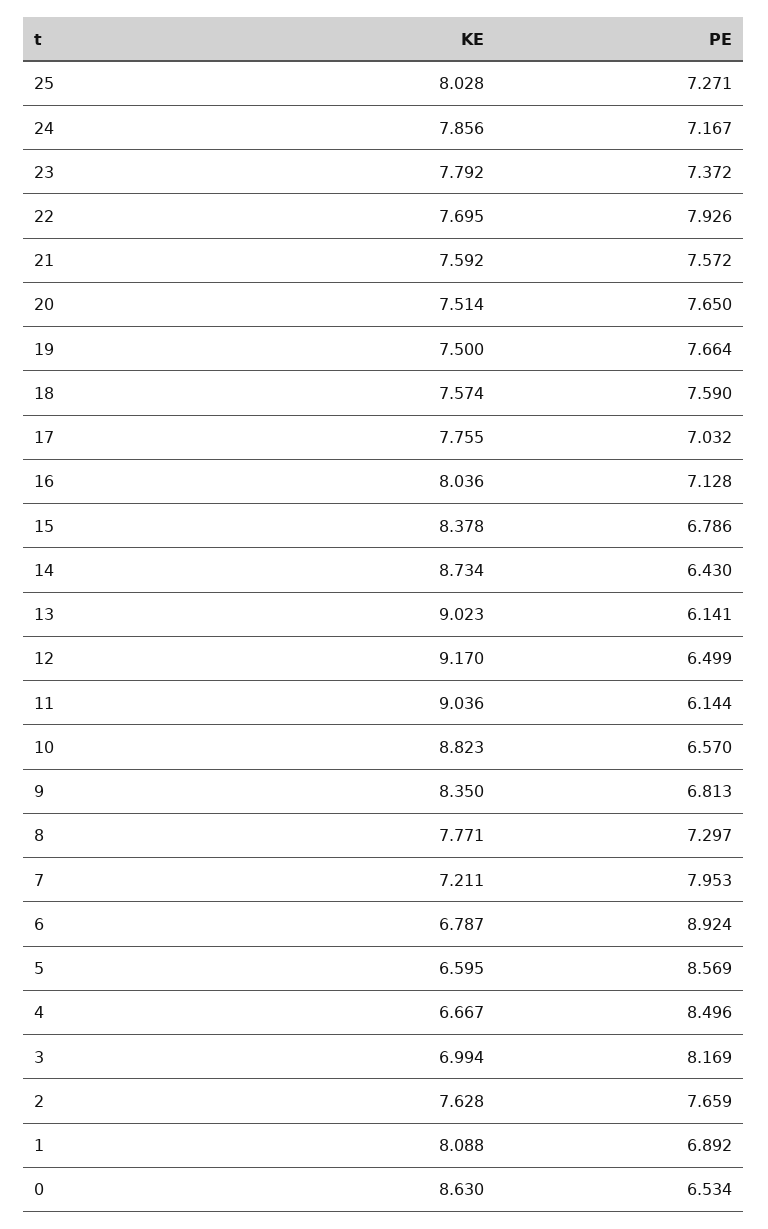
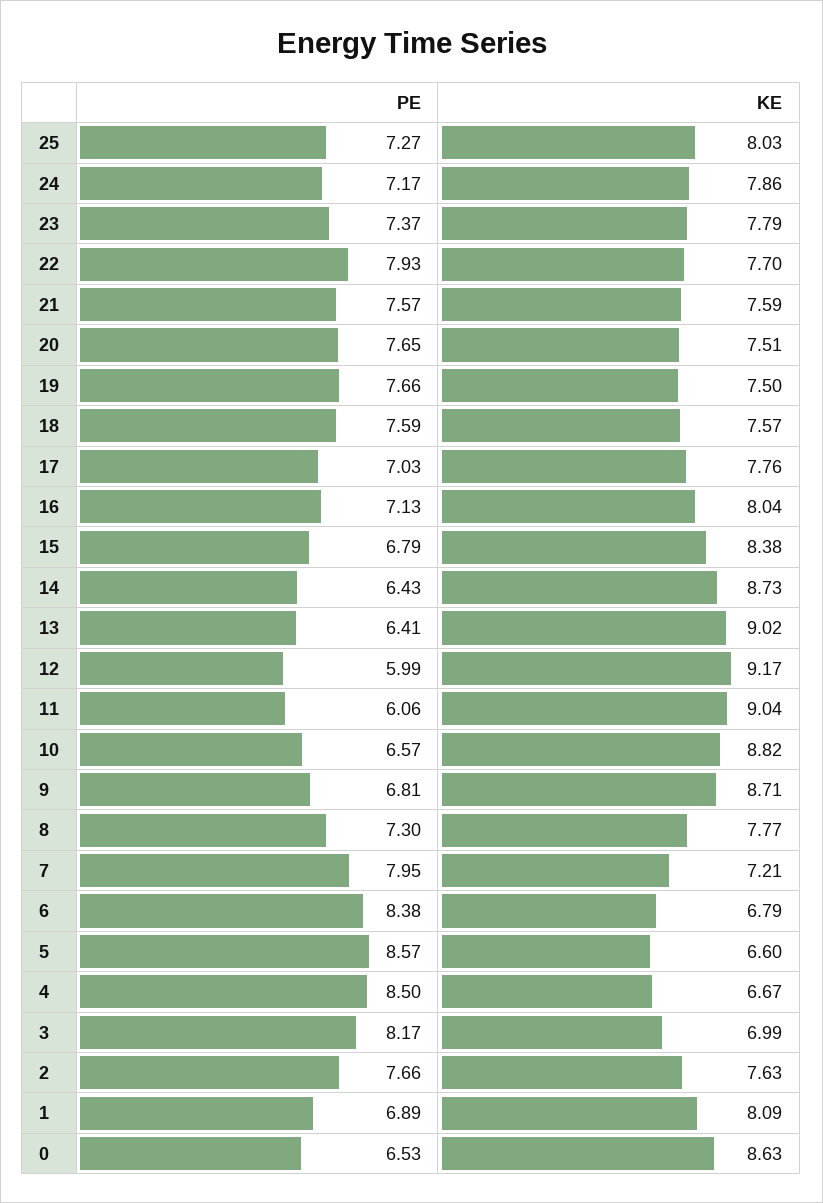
PE, 13: 6.141 -> 6.41
PE, 12: 6.499 -> 5.99
PE, 11: 6.144 -> 6.06
KE, 9: 8.35 -> 8.71
PE, 6: 8.924 -> 8.38

